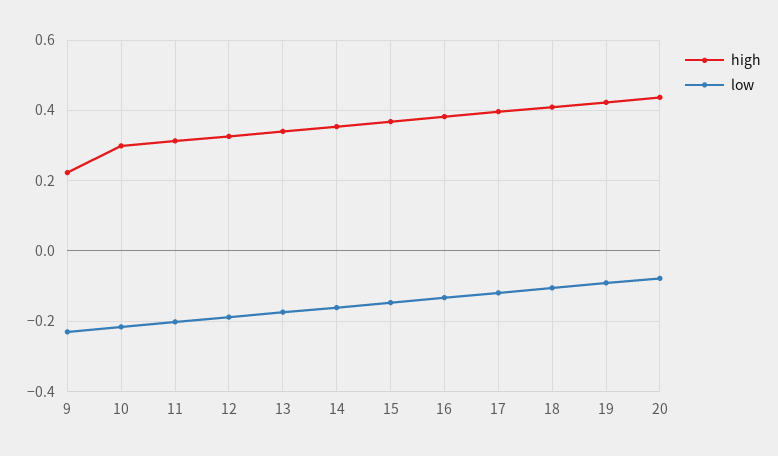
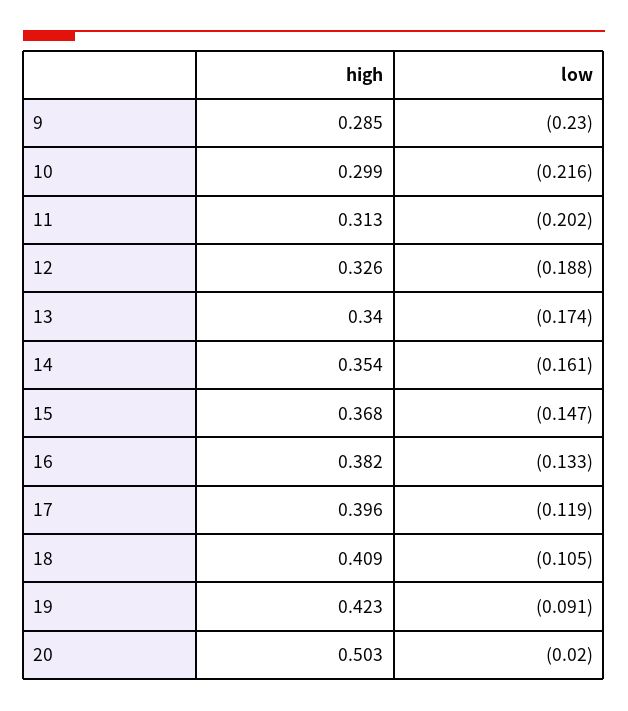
high, 9: 0.22 -> 0.285
high, 20: 0.44 -> 0.503
low, 20: -0.08 -> -0.02

